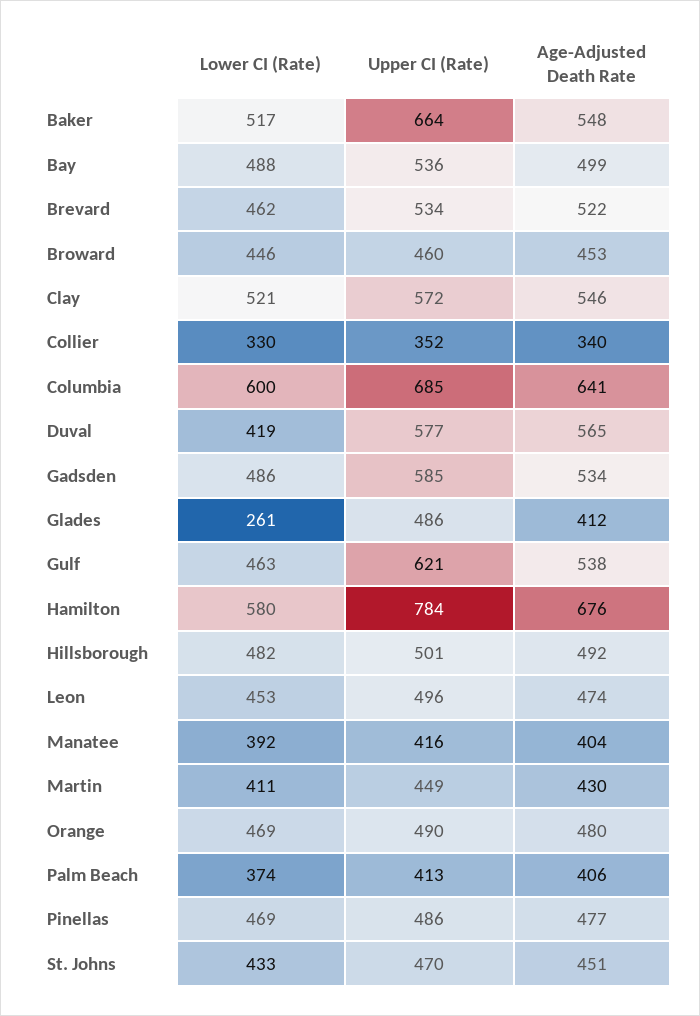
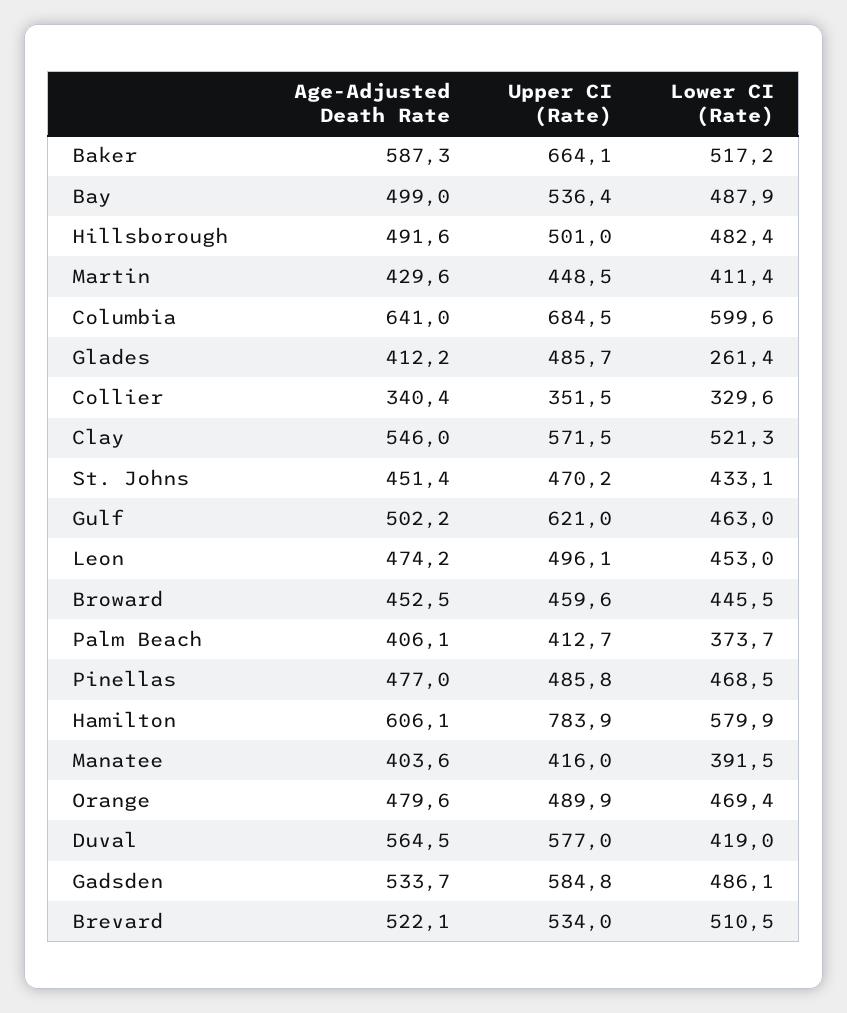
Age-Adjusted Death Rate, Baker: 548 -> 587.3
Lower CI (Rate), Brevard: 462 -> 510.5
Age-Adjusted Death Rate, Gulf: 538 -> 502.2
Age-Adjusted Death Rate, Hamilton: 676 -> 606.1

